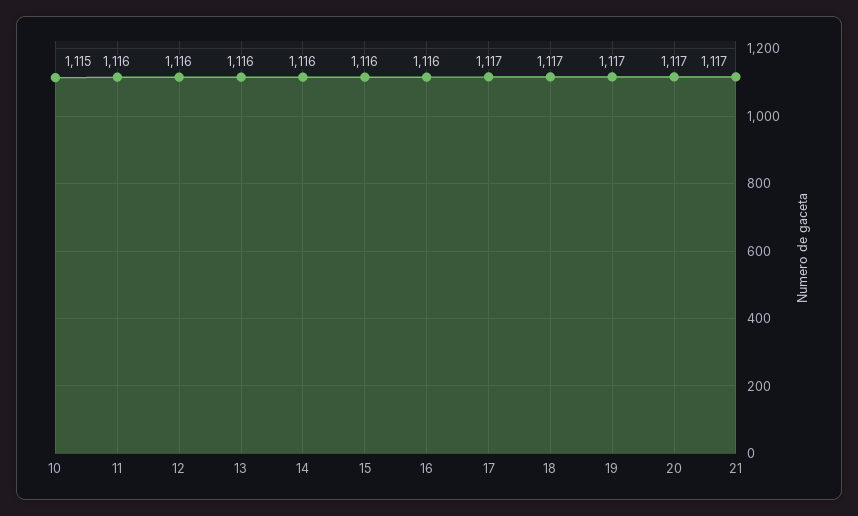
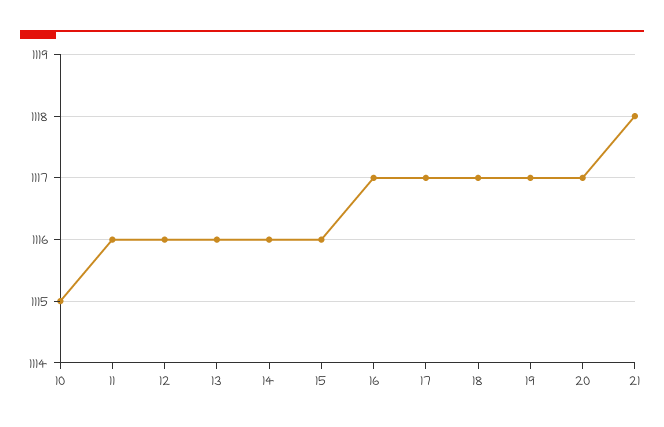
16: 1116 -> 1117
21: 1117 -> 1118

